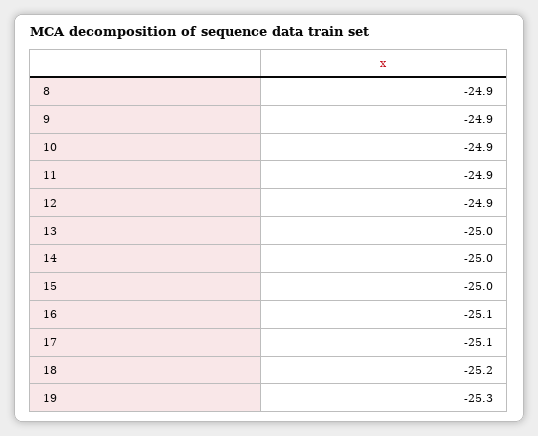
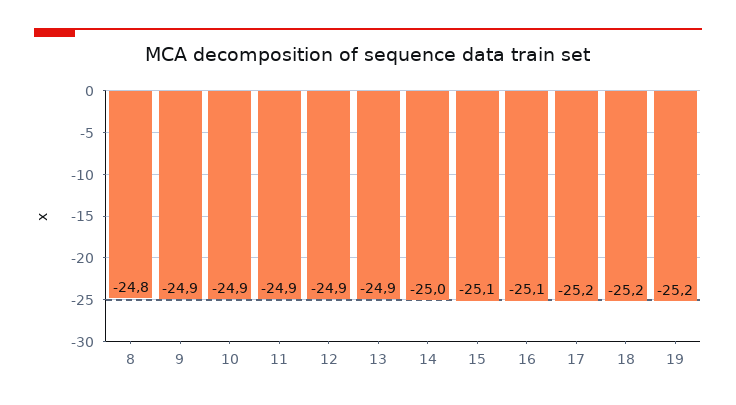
8: -24.9 -> -24.8
13: -25 -> -24.9
15: -25 -> -25.1
17: -25.1 -> -25.2
19: -25.3 -> -25.2

